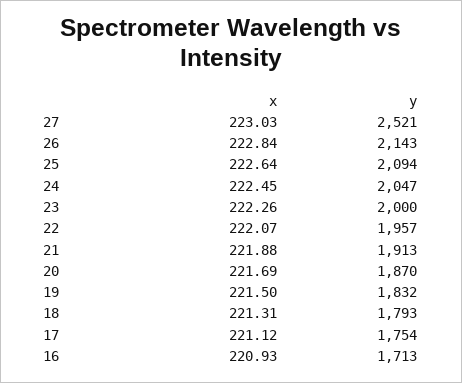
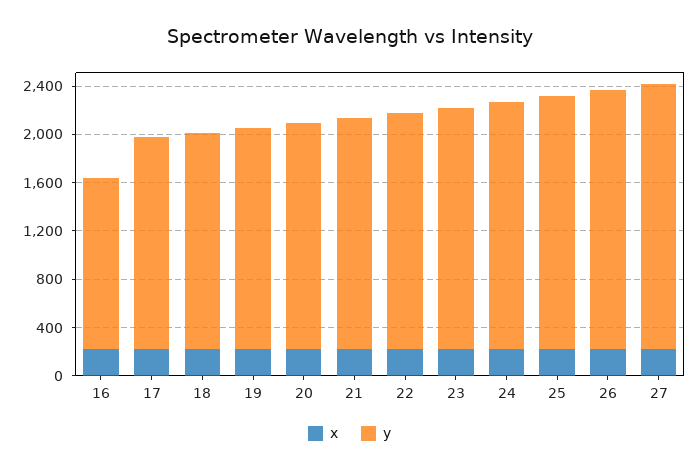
y, 27: 2521 -> 2200
y, 16: 1713 -> 1400

